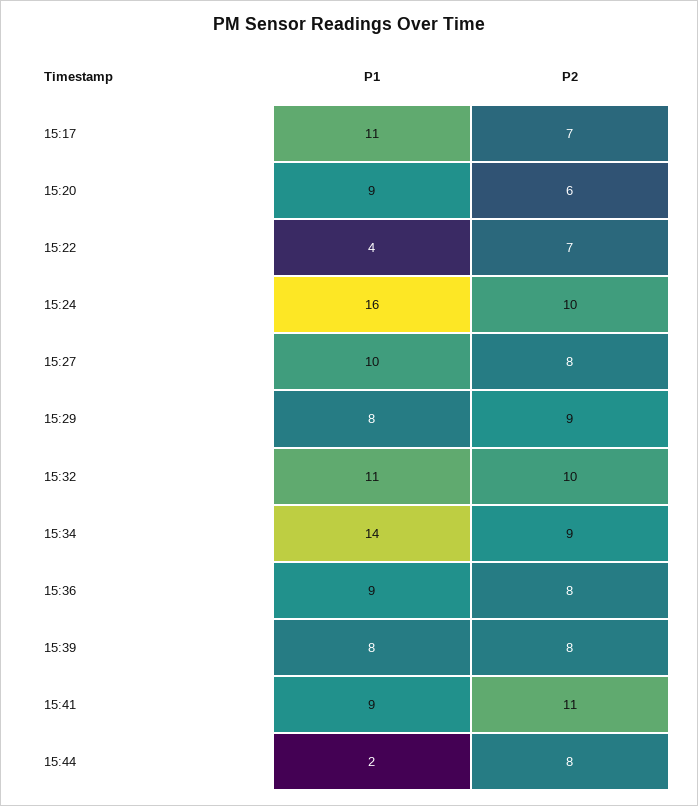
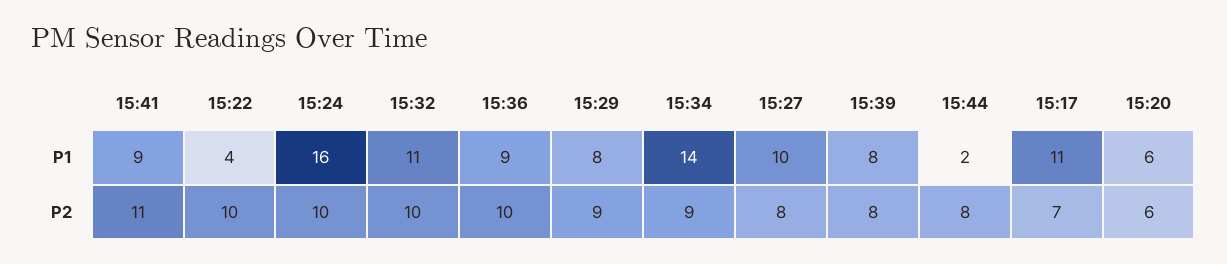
P1, 15:20: 9 -> 6
P2, 15:22: 7 -> 10
P2, 15:36: 8 -> 10

